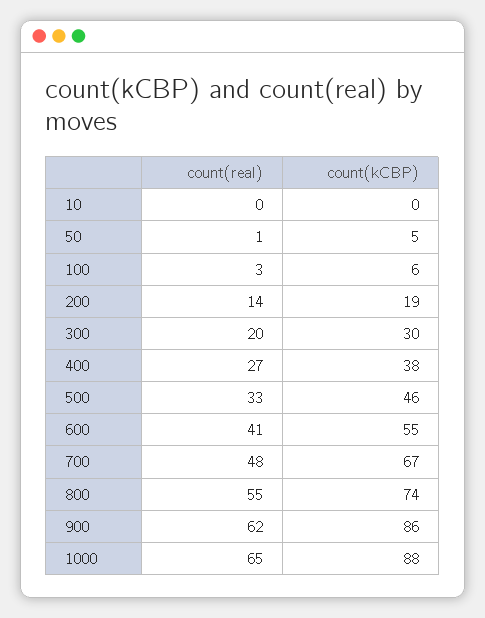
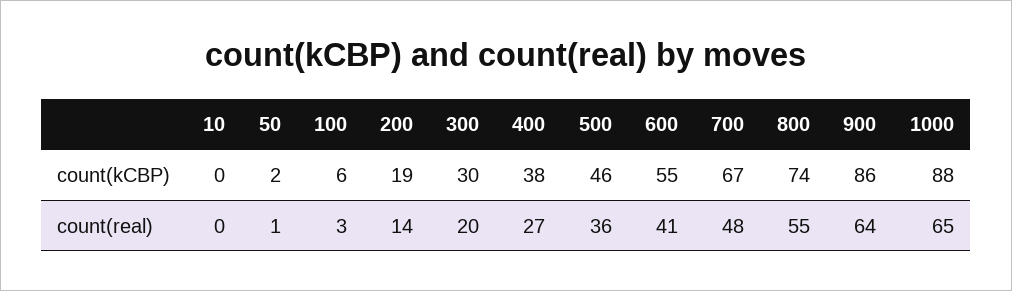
count(kCBP), 50: 5 -> 2
count(real), 500: 33 -> 36
count(real), 900: 62 -> 64

